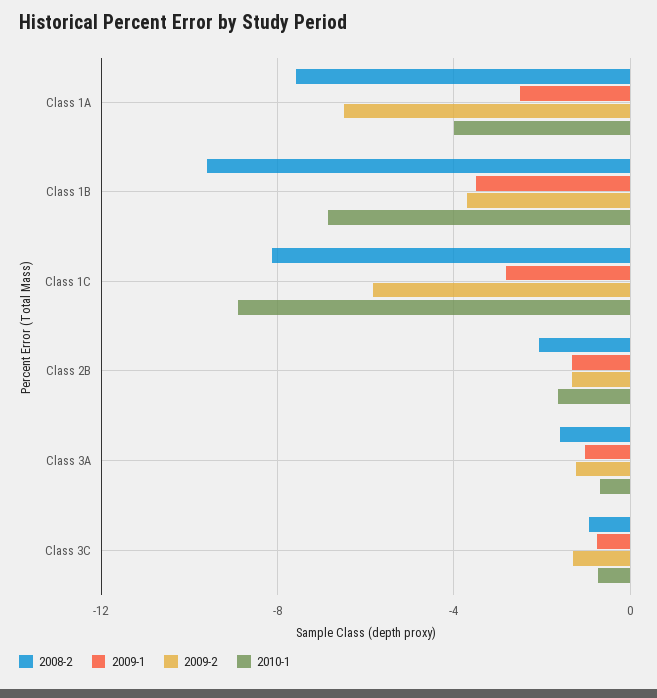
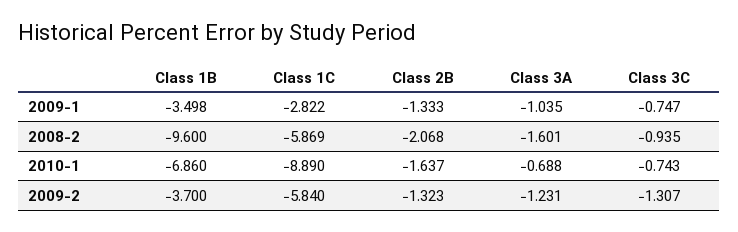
2008-2, Class 1A: -7.5 -> none
2009-1, Class 1A: -2.5 -> none
2009-2, Class 1A: -6.5 -> none
2010-1, Class 1A: -4 -> none
2008-2, Class 1C: -8 -> -5.869

